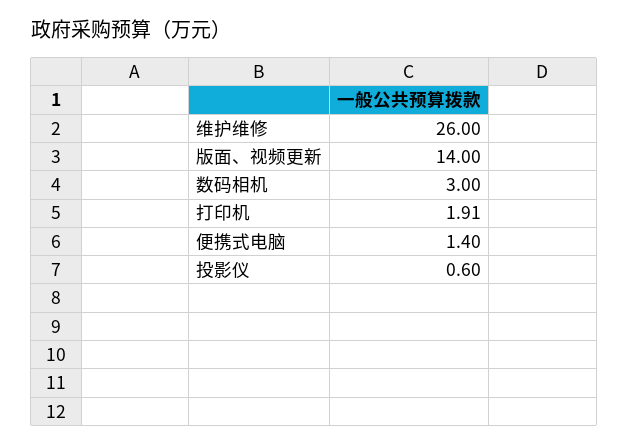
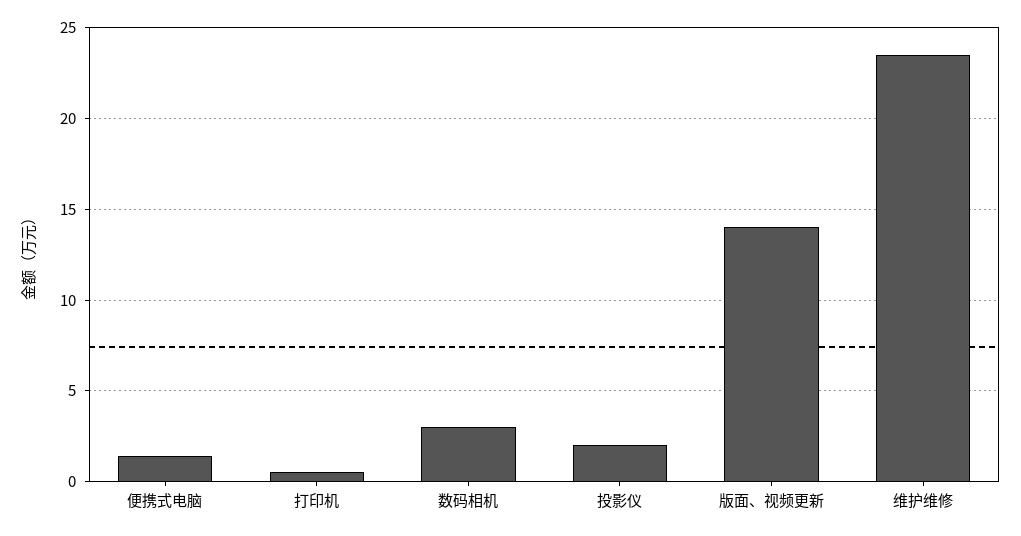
维护维修: 26 -> 23.5
打印机: 1.91 -> 0.5
投影仪: 0.6 -> 2

